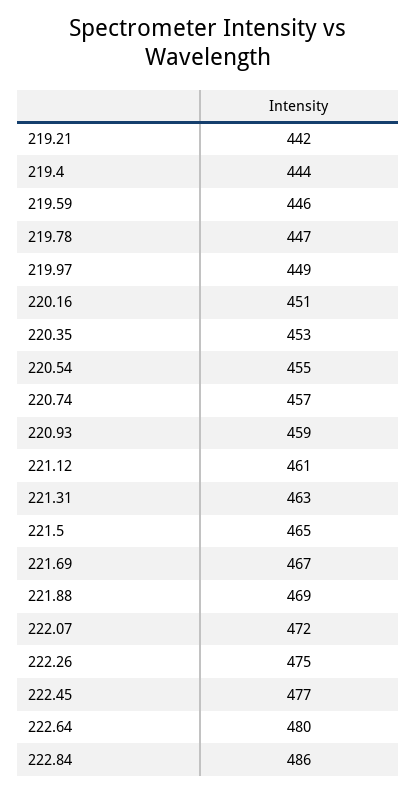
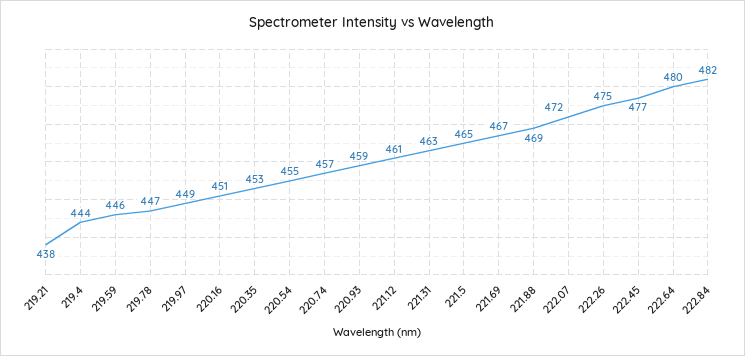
219.21: 442 -> 438
222.84: 486 -> 482

